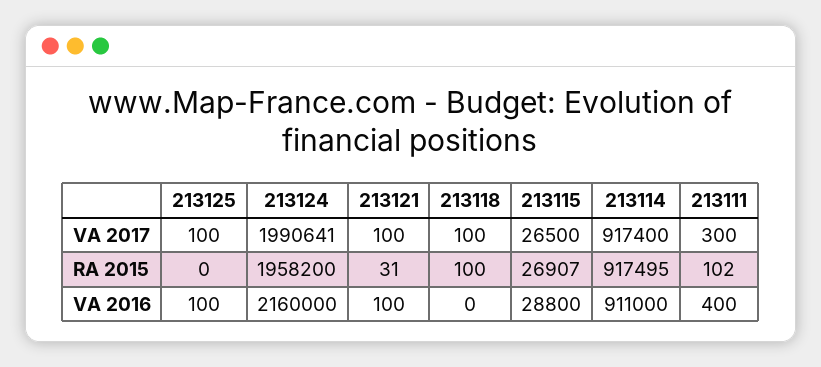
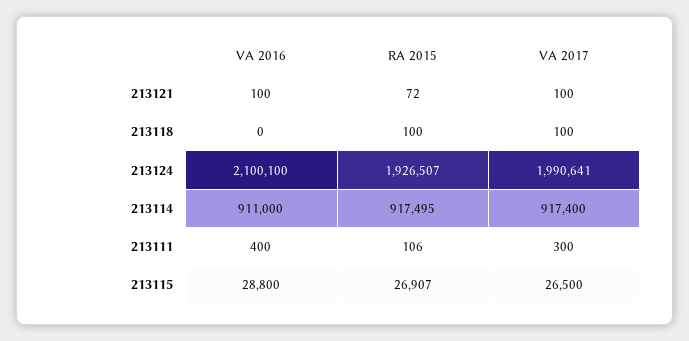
213125, VA 2017: 100 -> none
213125, RA 2015: 0 -> none
213124, RA 2015: 1958200 -> 1926507
213121, RA 2015: 31 -> 72
213111, RA 2015: 102 -> 106
213125, VA 2016: 100 -> none
213124, VA 2016: 2160000 -> 2100100

